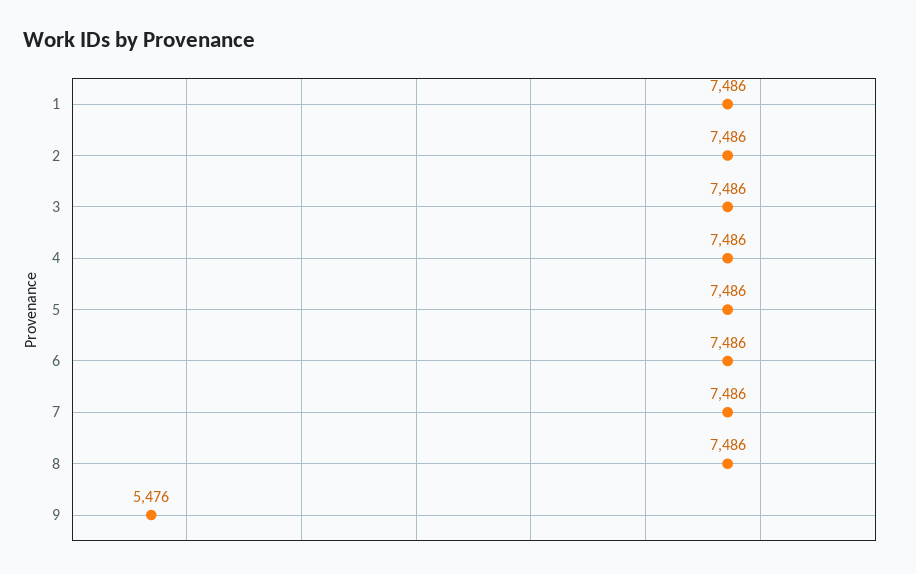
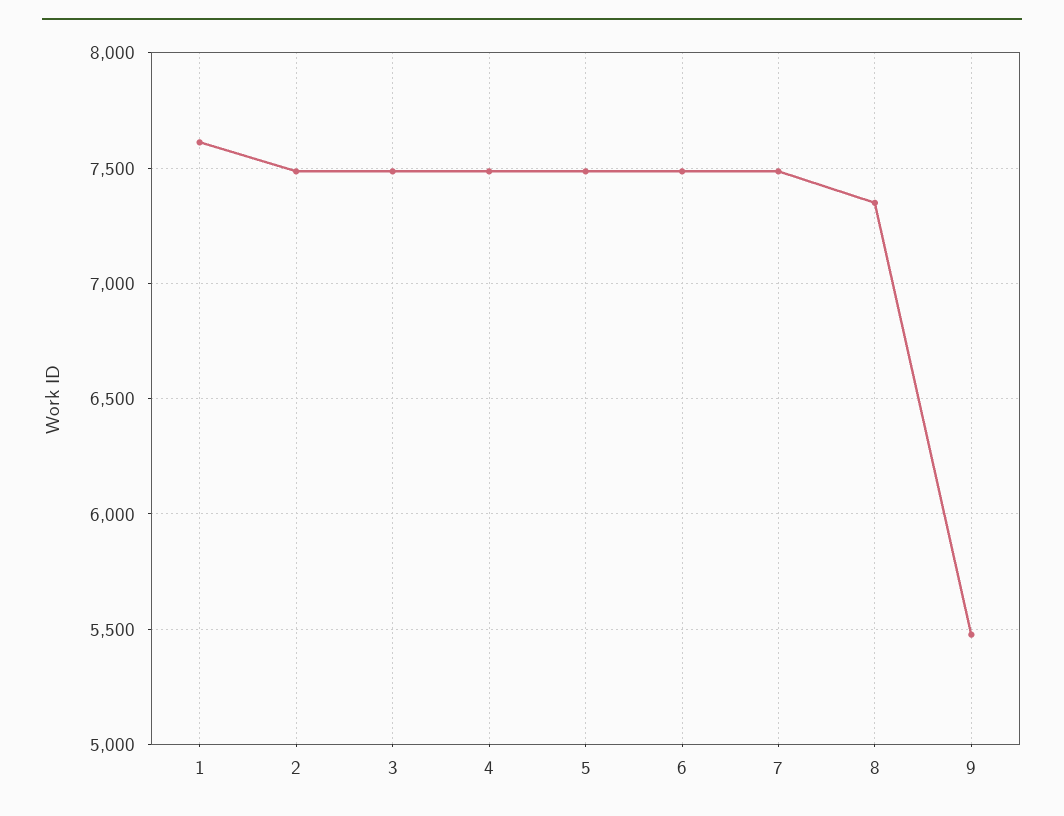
1: 7486 -> 7600
8: 7486 -> 7350

